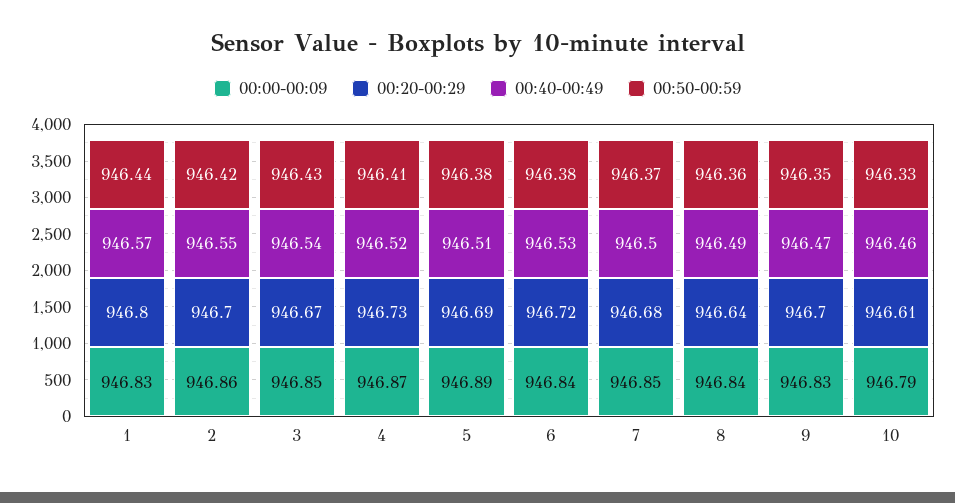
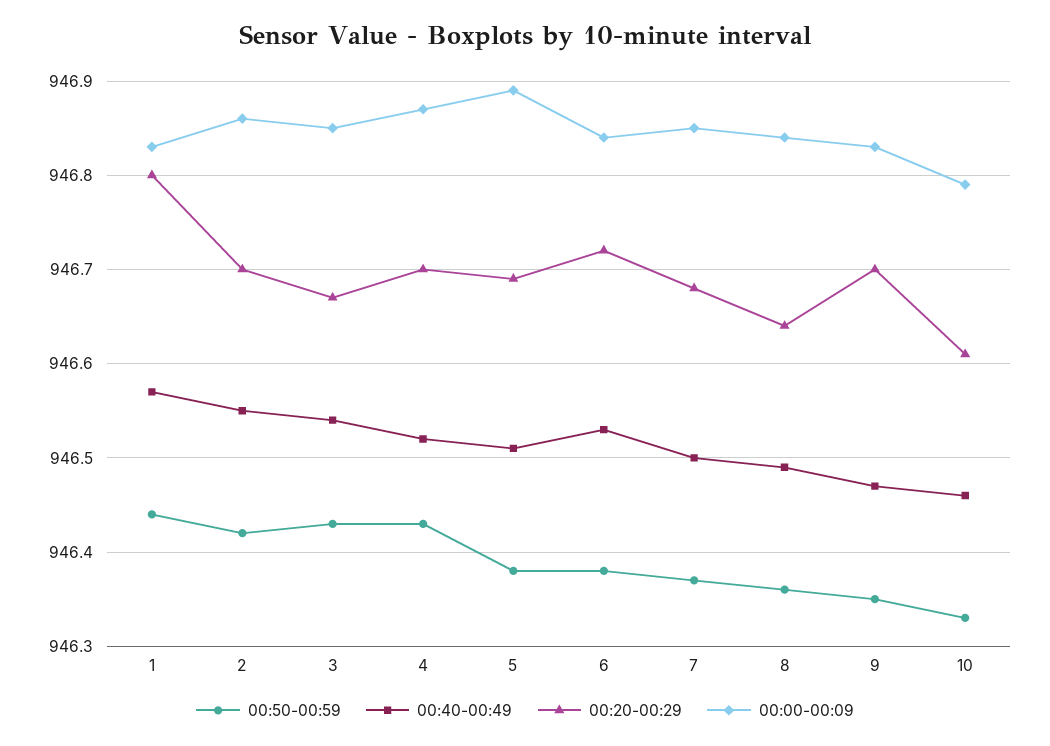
00:20-00:29, 4: 946.73 -> 946.7
00:50-00:59, 4: 946.41 -> 946.43

